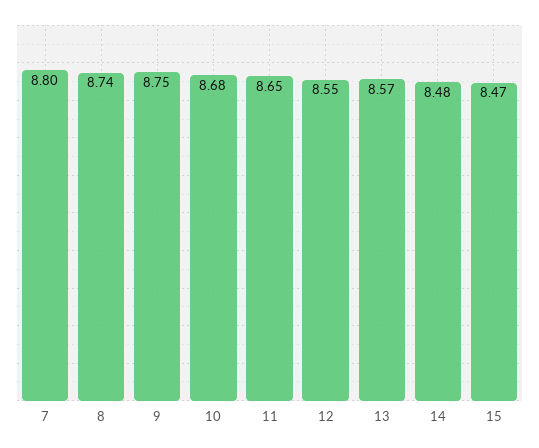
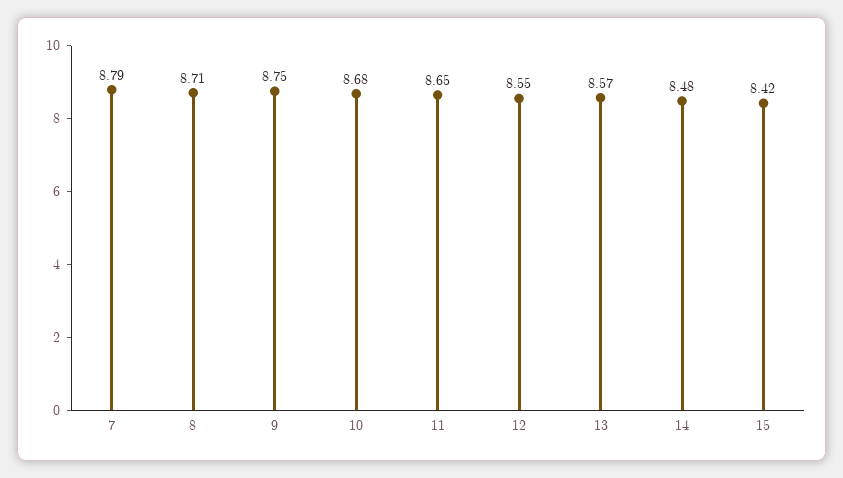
7: 8.8 -> 8.79
8: 8.74 -> 8.71
15: 8.47 -> 8.42

